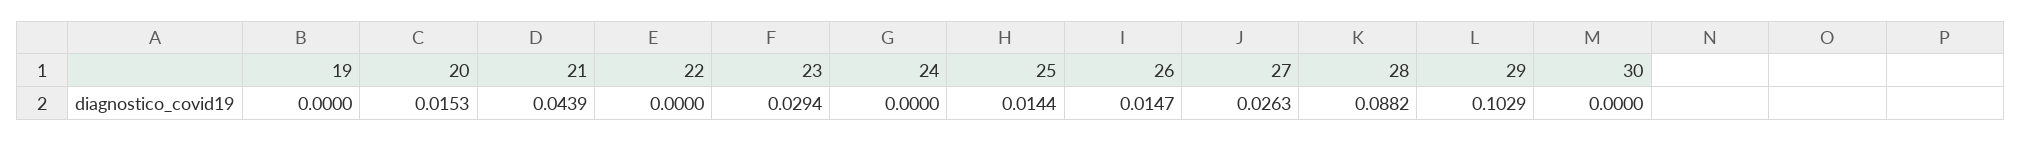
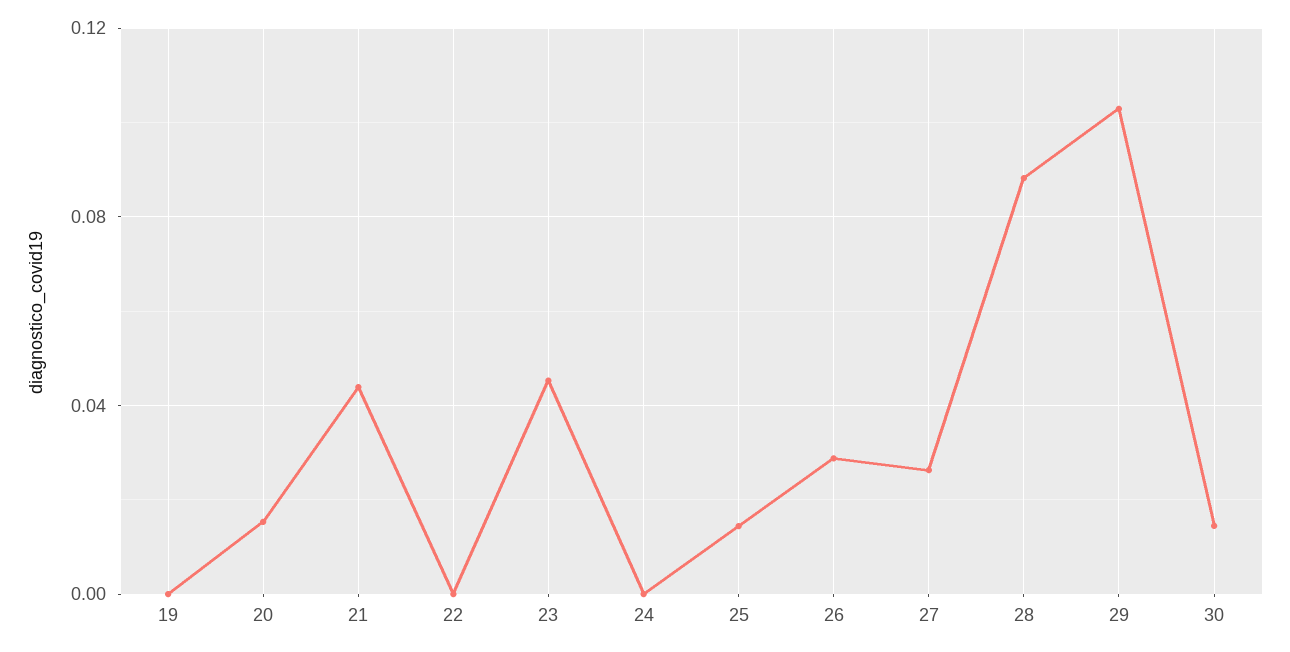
23: 0.0294 -> 0.045
26: 0.0147 -> 0.03
30: 0 -> 0.015

